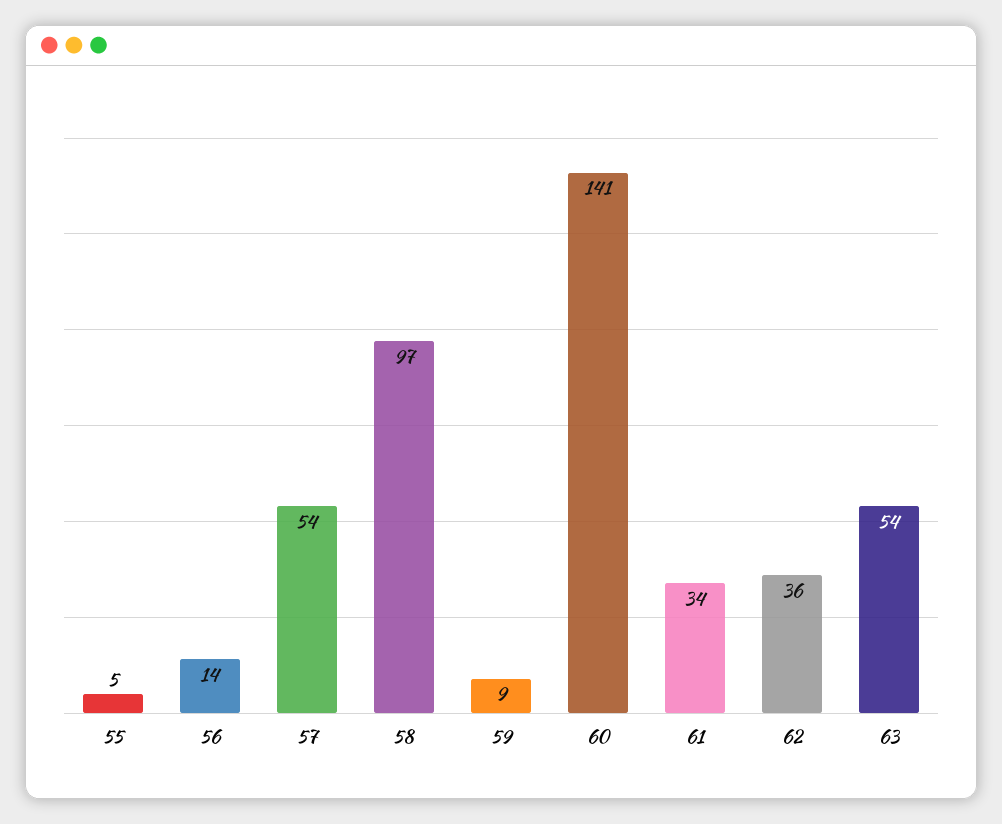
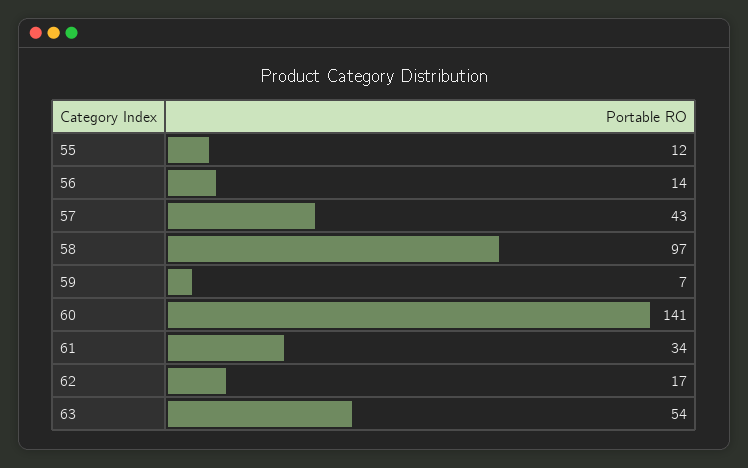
55: 5 -> 12
57: 54 -> 43
59: 9 -> 7
62: 36 -> 17

